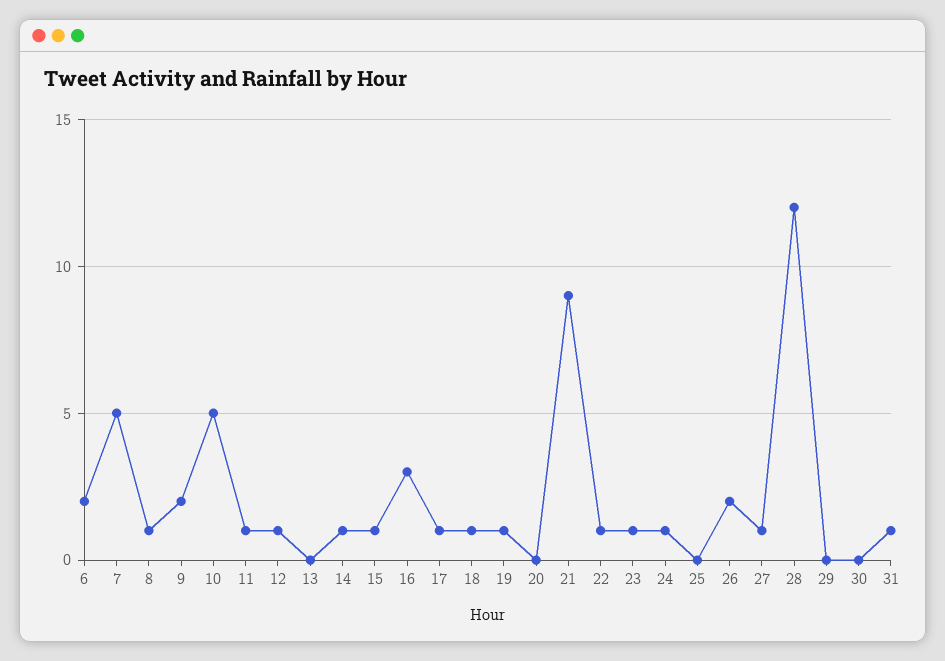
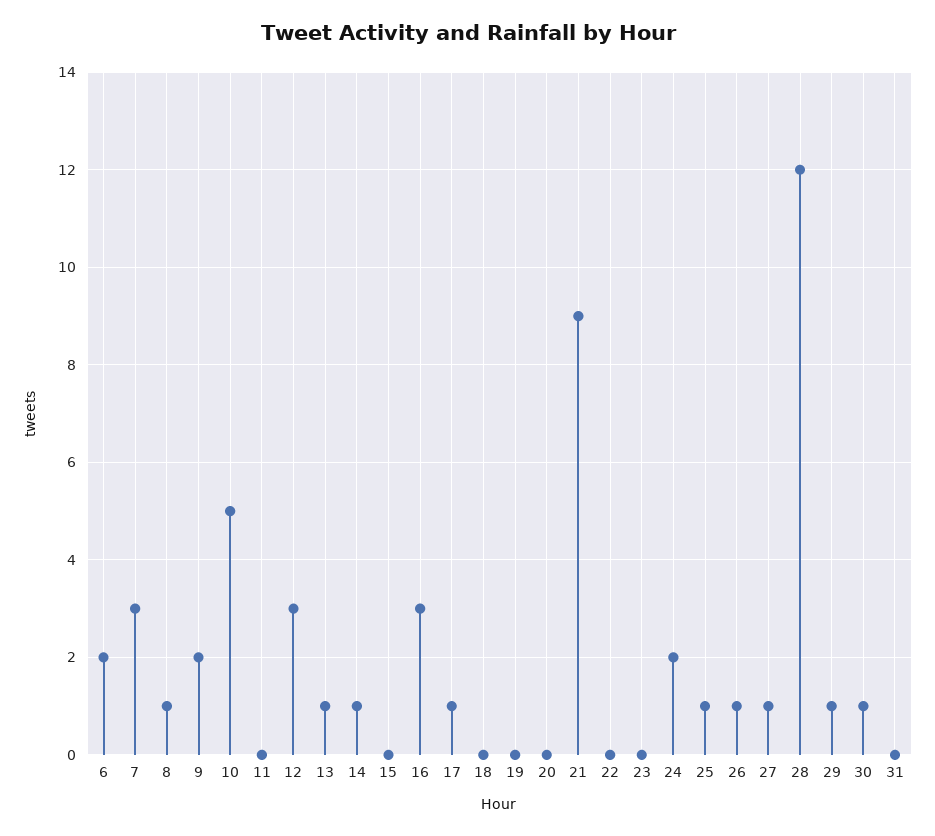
7: 5 -> 3
11: 1 -> 0
12: 1 -> 3
13: 0 -> 1
15: 1 -> 0
18: 1 -> 0
19: 1 -> 0
22: 1 -> 0
23: 1 -> 0
24: 1 -> 2
25: 0 -> 1
26: 2 -> 1
29: 0 -> 1
30: 0 -> 1
31: 1 -> 0

